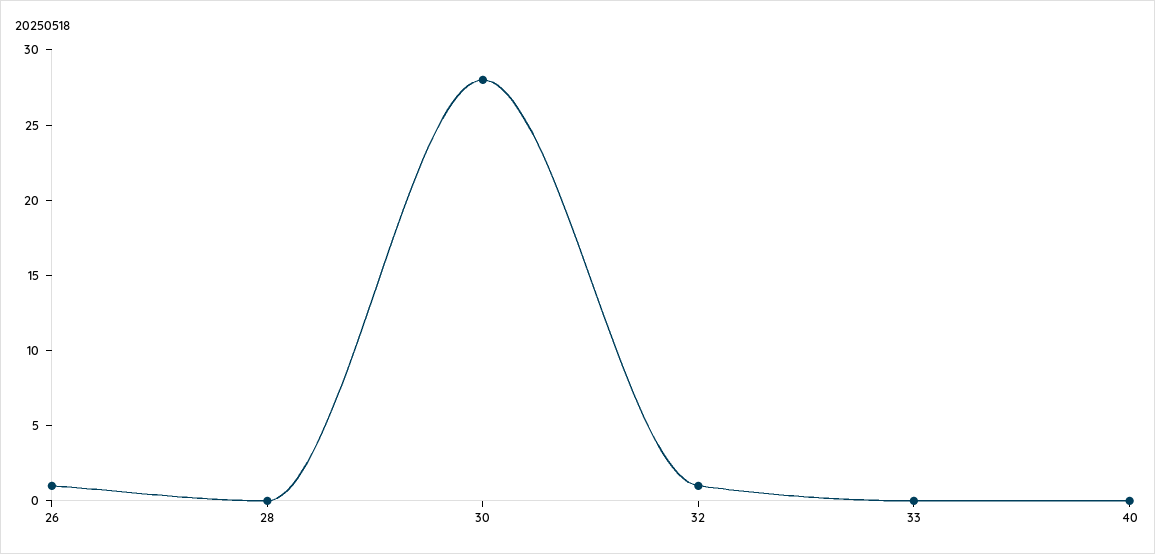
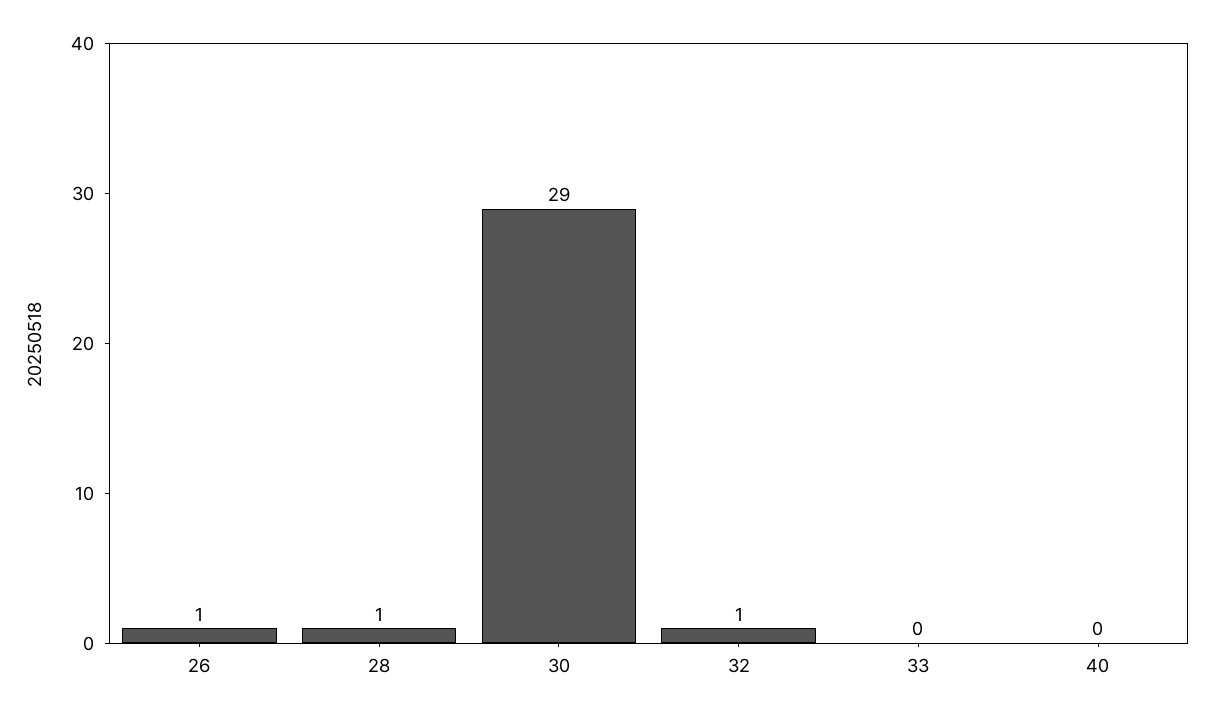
28: 0 -> 1
30: 28 -> 29

